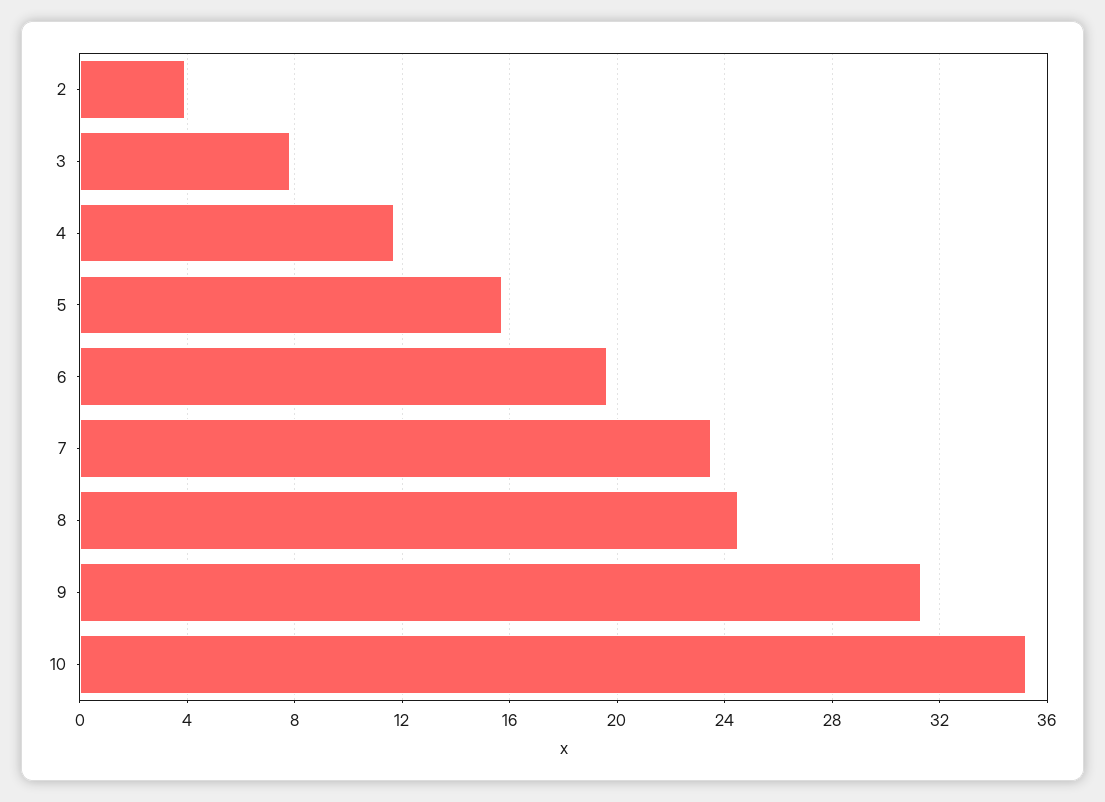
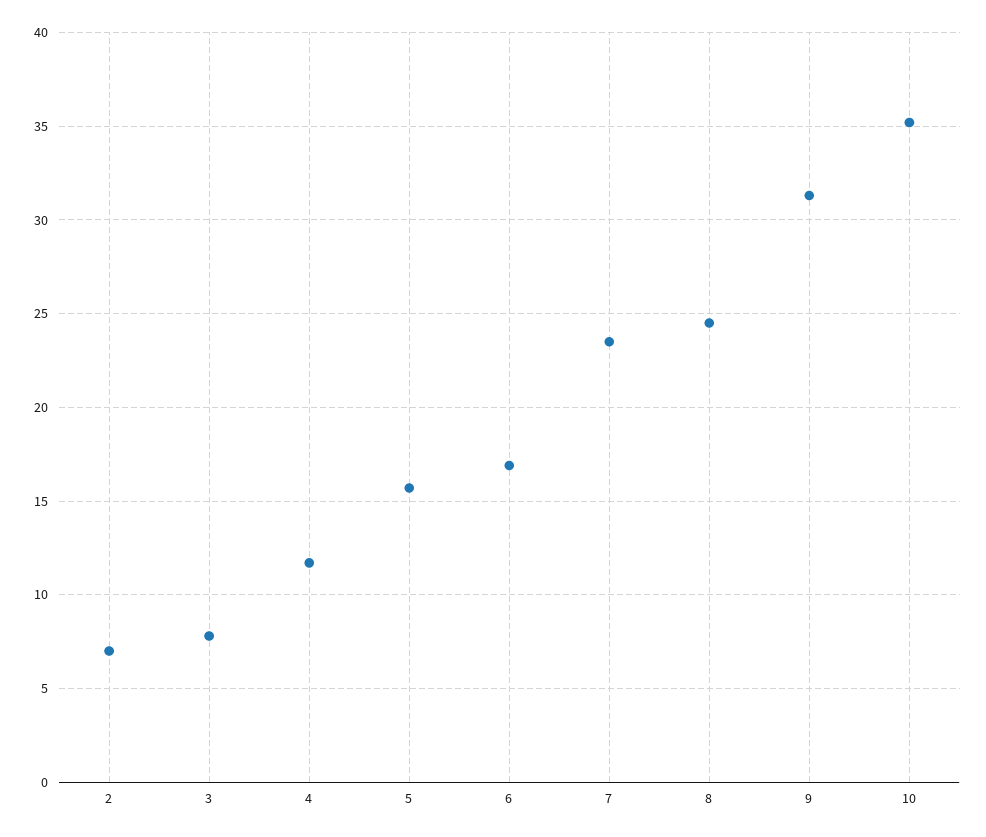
2: 4 -> 7
6: 19.5 -> 17

